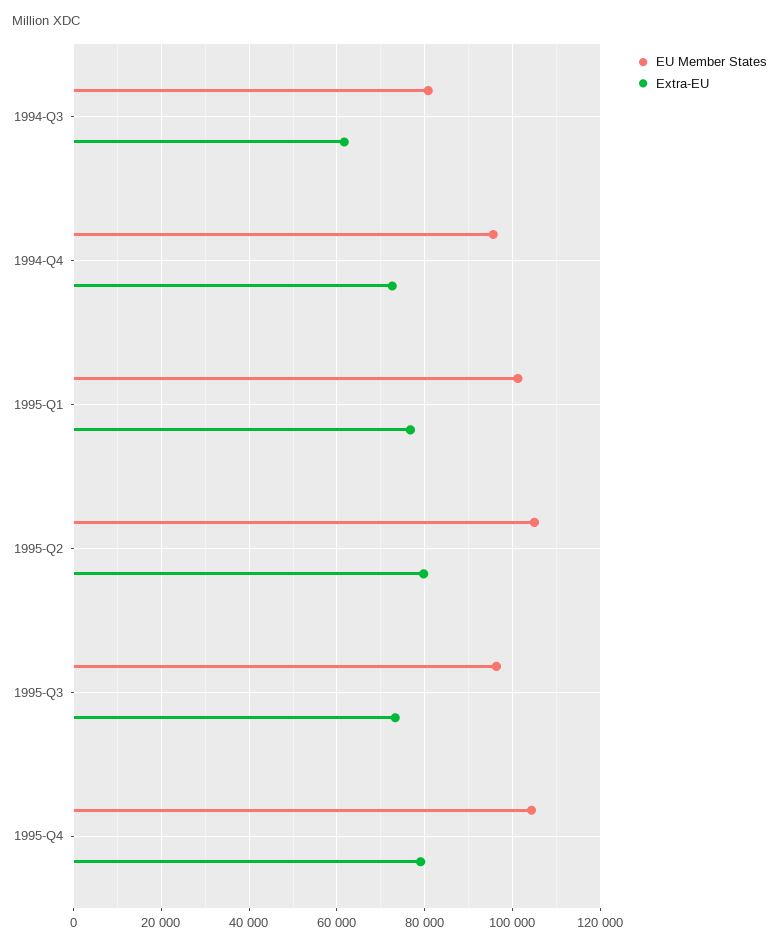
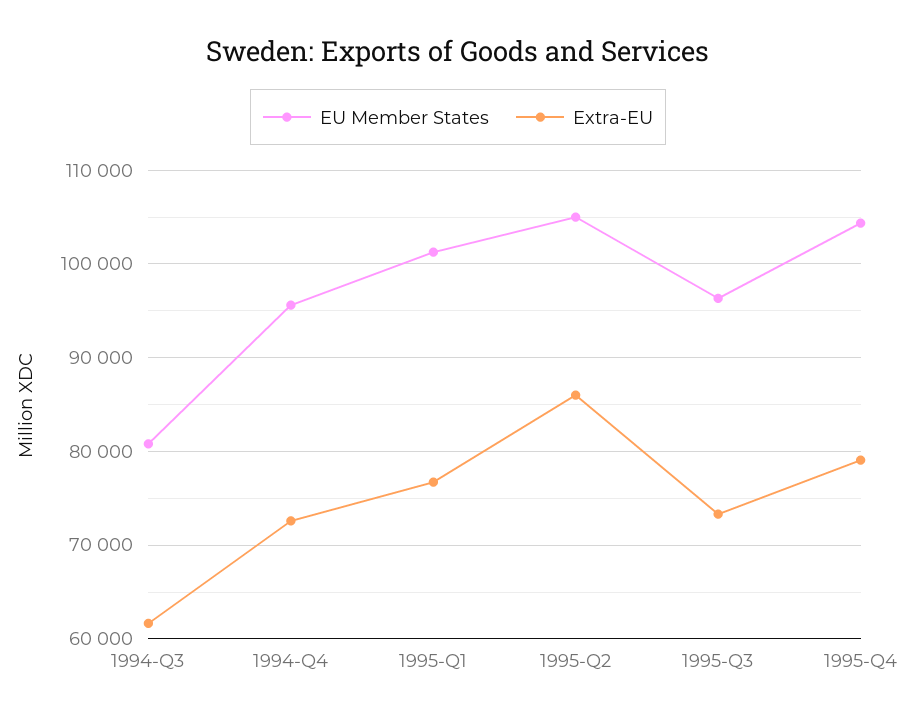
Extra-EU, 1995-Q2: 80000 -> 86000

